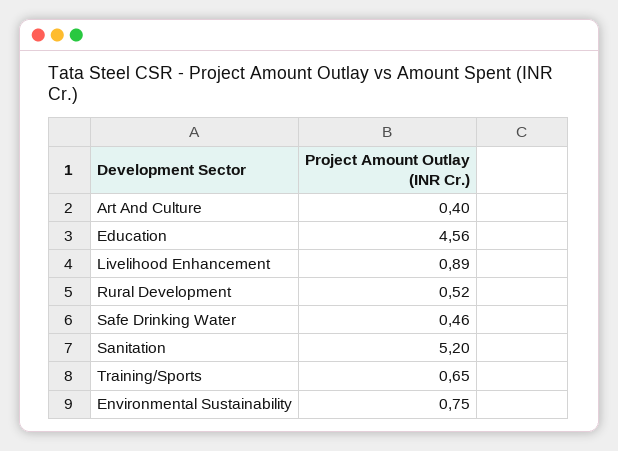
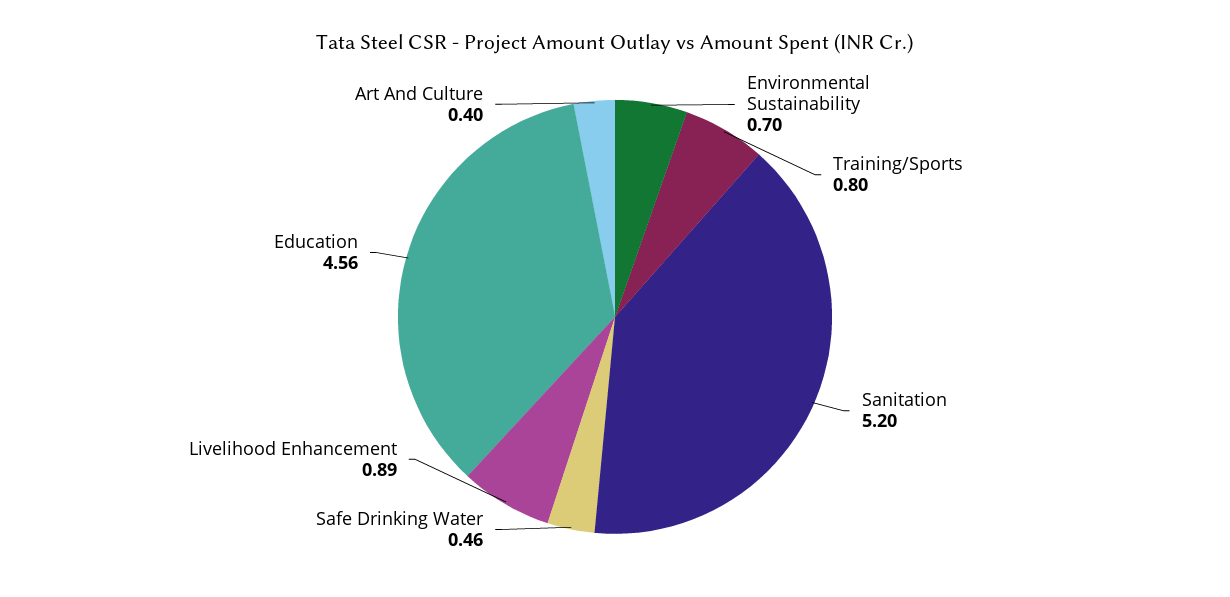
Rural Development: 0.52 -> none
Training/Sports: 0.65 -> 0.8
Environmental Sustainability: 0.75 -> 0.7

